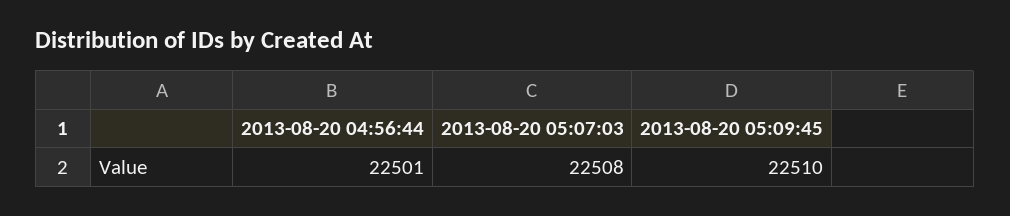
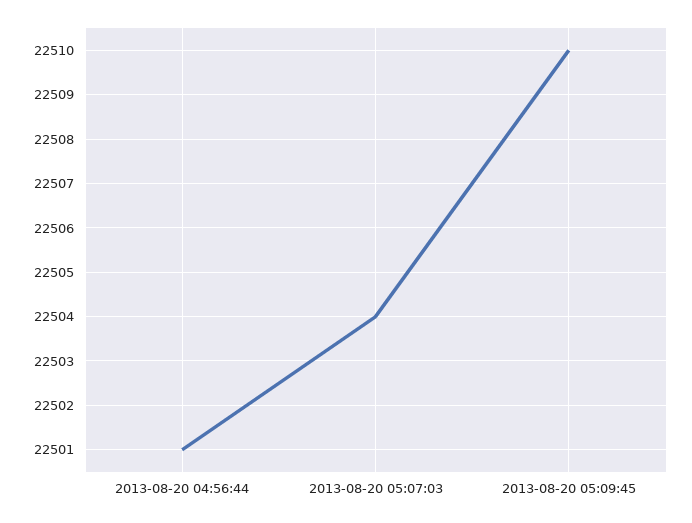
2013-08-20 05:07:03: 22508 -> 22504

